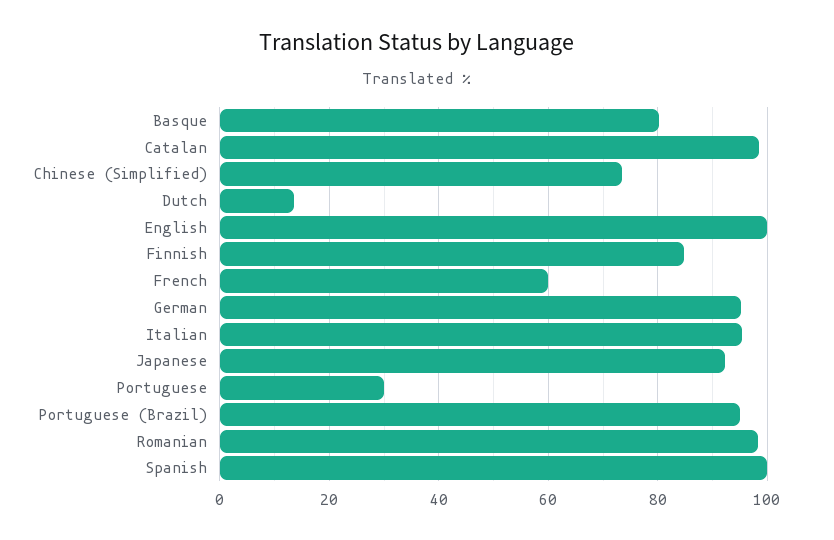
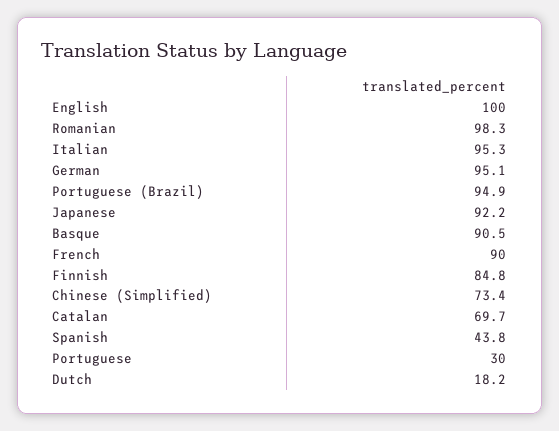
Basque: 80 -> 90.5
Catalan: 98 -> 69.7
Dutch: 14 -> 18.2
French: 60 -> 90
Spanish: 100 -> 43.8

